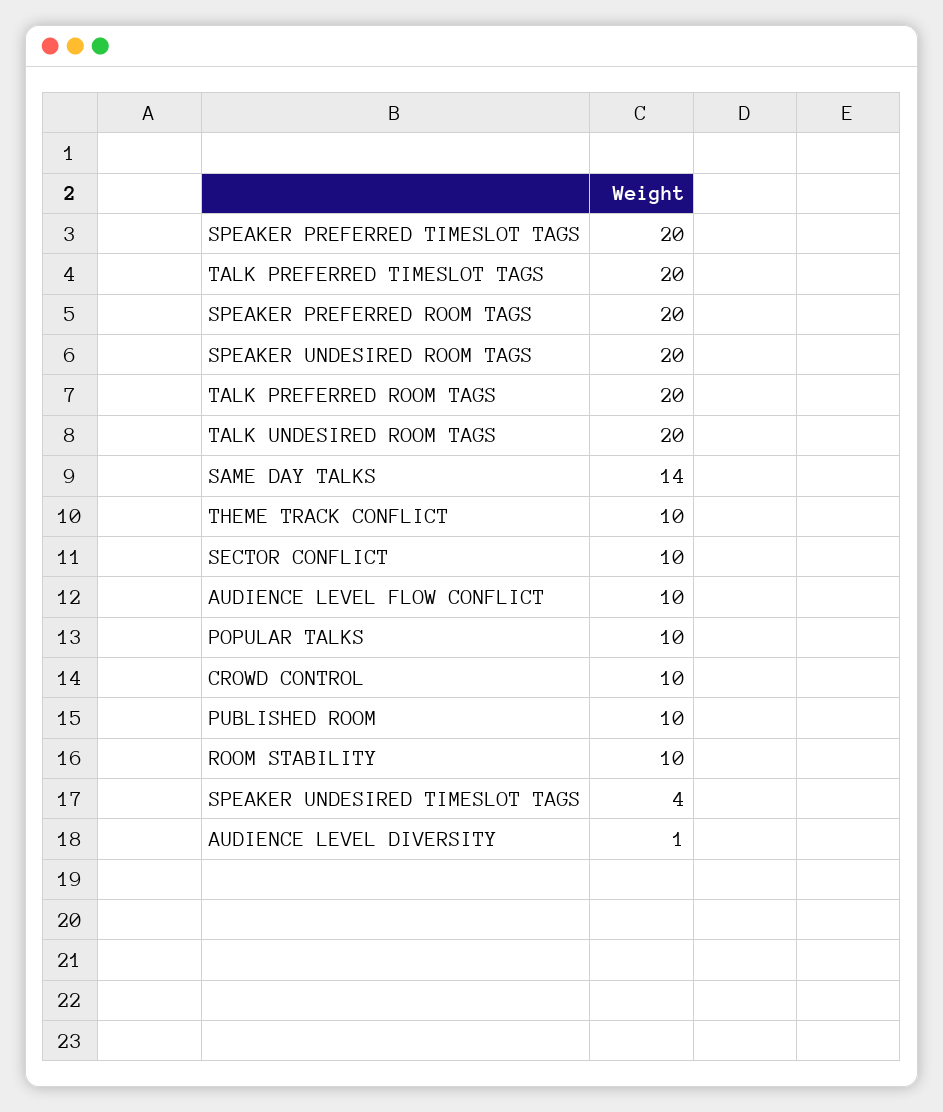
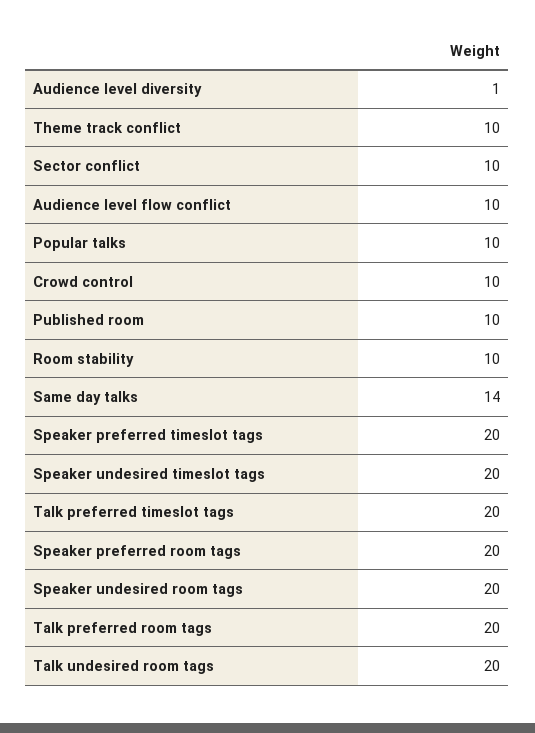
SPEAKER UNDESIRED TIMESLOT TAGS: 4 -> 20

